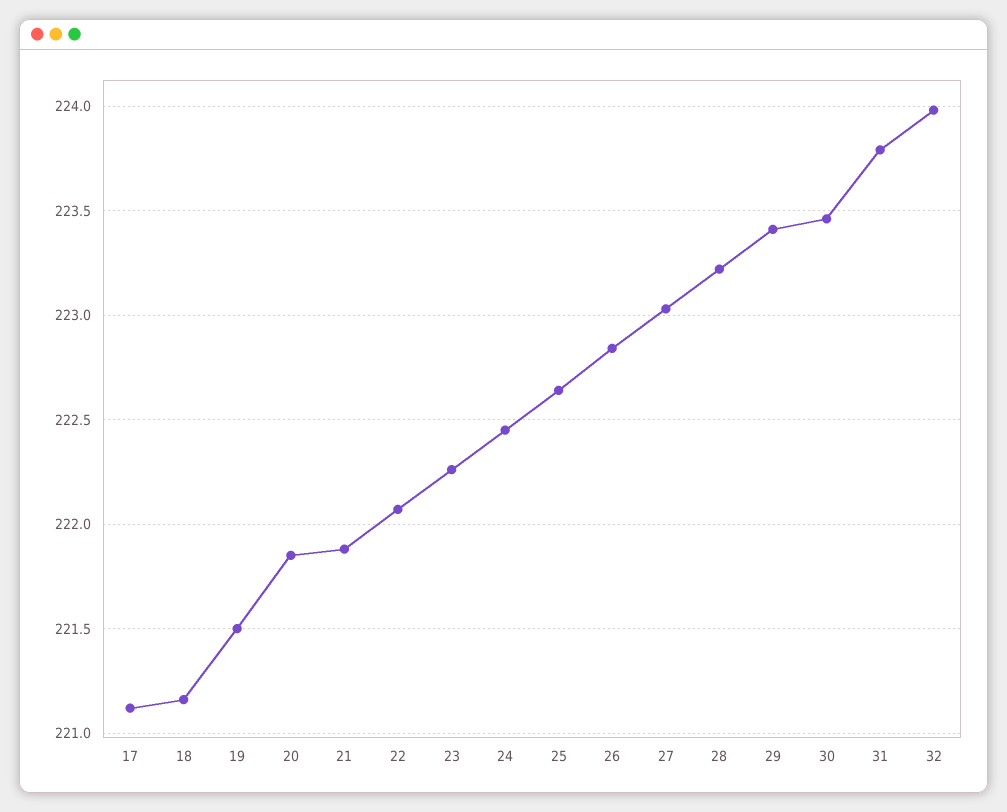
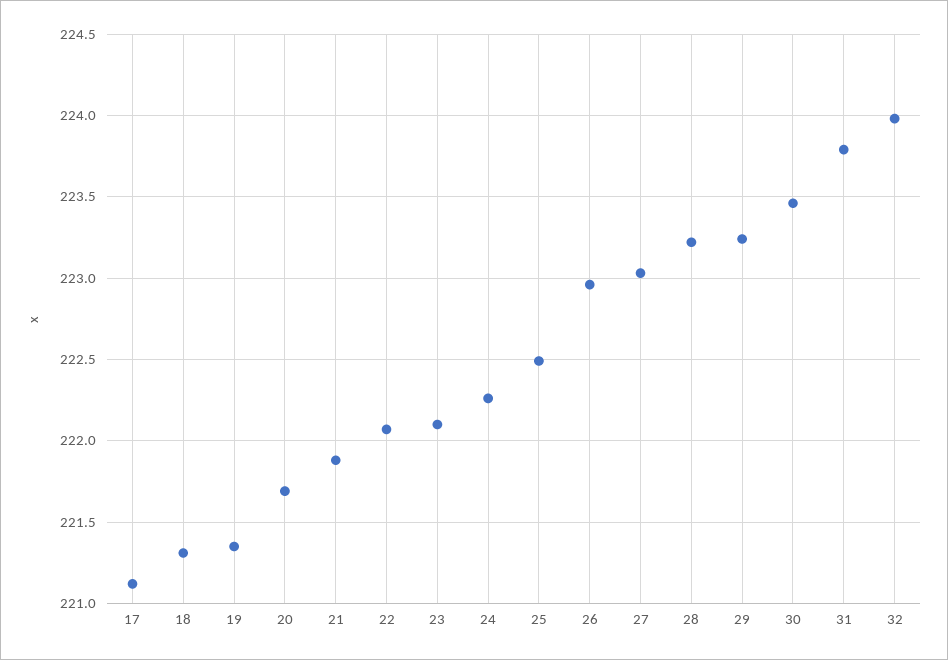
18: 221.15 -> 221.3
19: 221.5 -> 221.35
20: 221.85 -> 221.7
23: 222.25 -> 222.1
24: 222.45 -> 222.25
25: 222.65 -> 222.5
26: 222.85 -> 222.95
29: 223.4 -> 223.25

